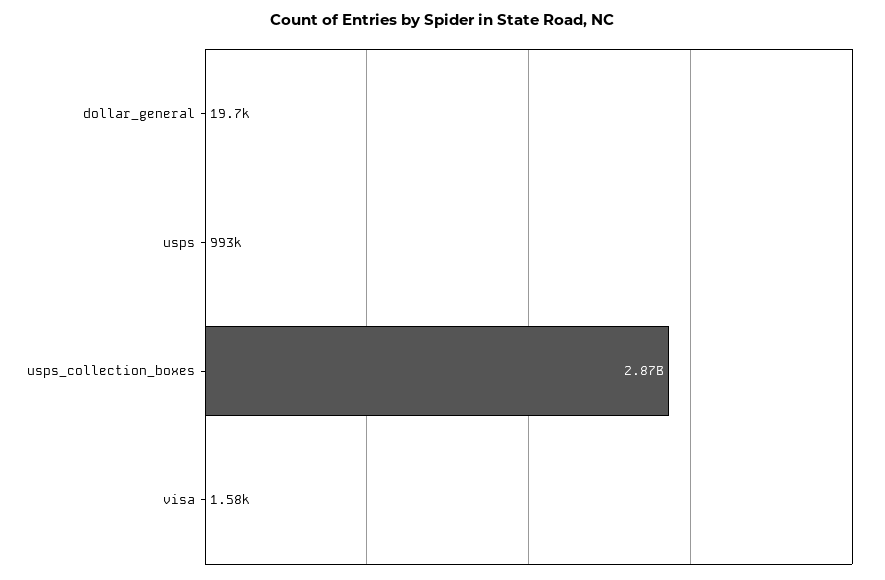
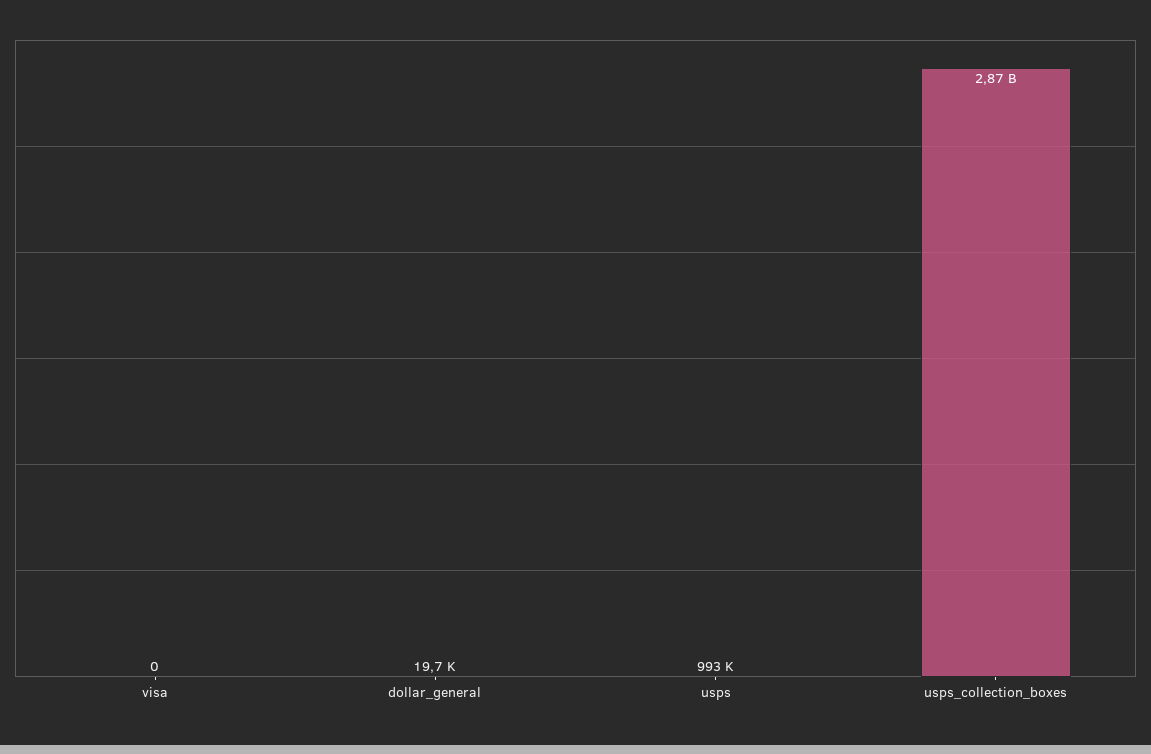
visa: 1580 -> 0

